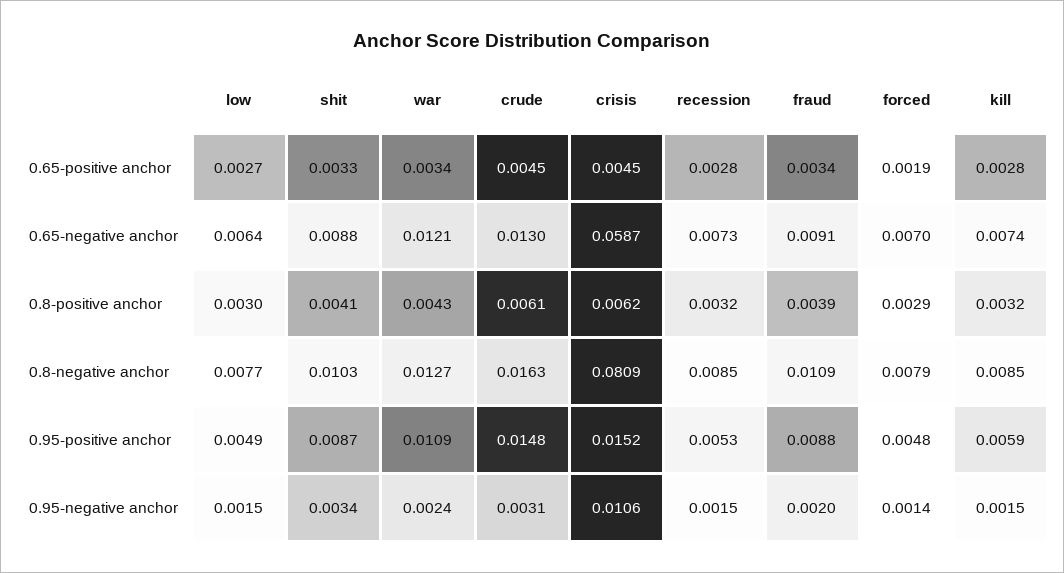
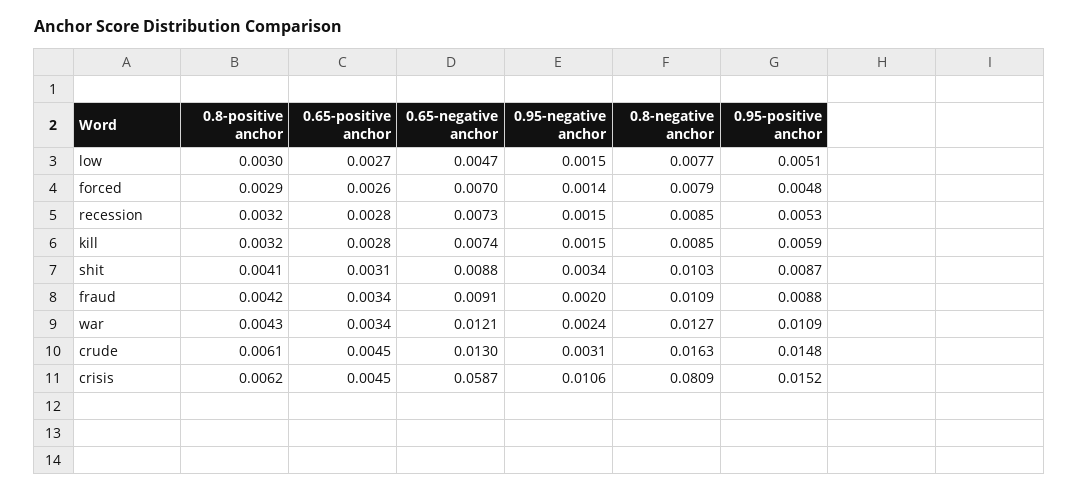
shit, 0.65-positive anchor: 0.0033 -> 0.0031
forced, 0.65-positive anchor: 0.0019 -> 0.0026
low, 0.65-negative anchor: 0.0064 -> 0.0047
fraud, 0.8-positive anchor: 0.0039 -> 0.0042
low, 0.95-positive anchor: 0.0049 -> 0.0051

